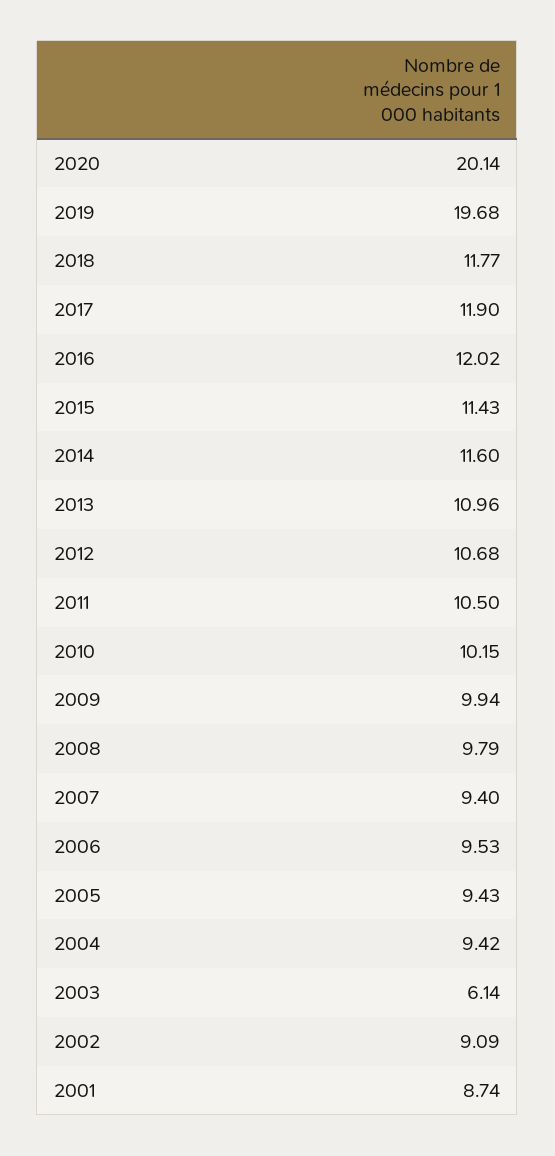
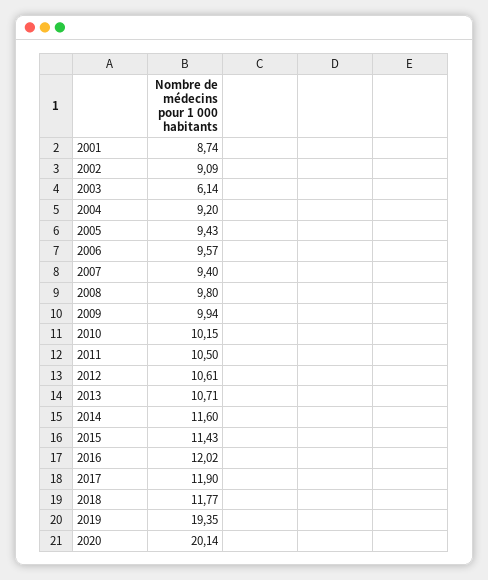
2019: 19.68 -> 19.35
2013: 10.96 -> 10.71
2012: 10.68 -> 10.61
2008: 9.79 -> 9.8
2006: 9.53 -> 9.57
2004: 9.42 -> 9.2

